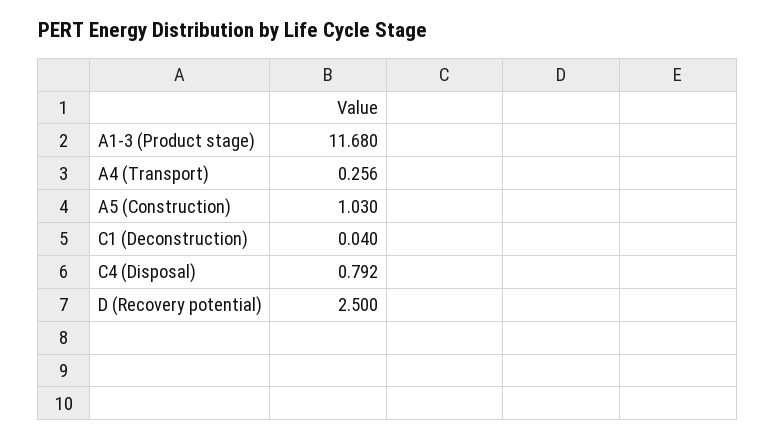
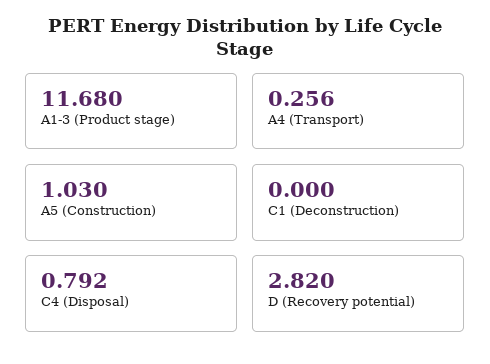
C1 (Deconstruction): 0.04 -> 0
D (Recovery potential): 2.5 -> 2.82

